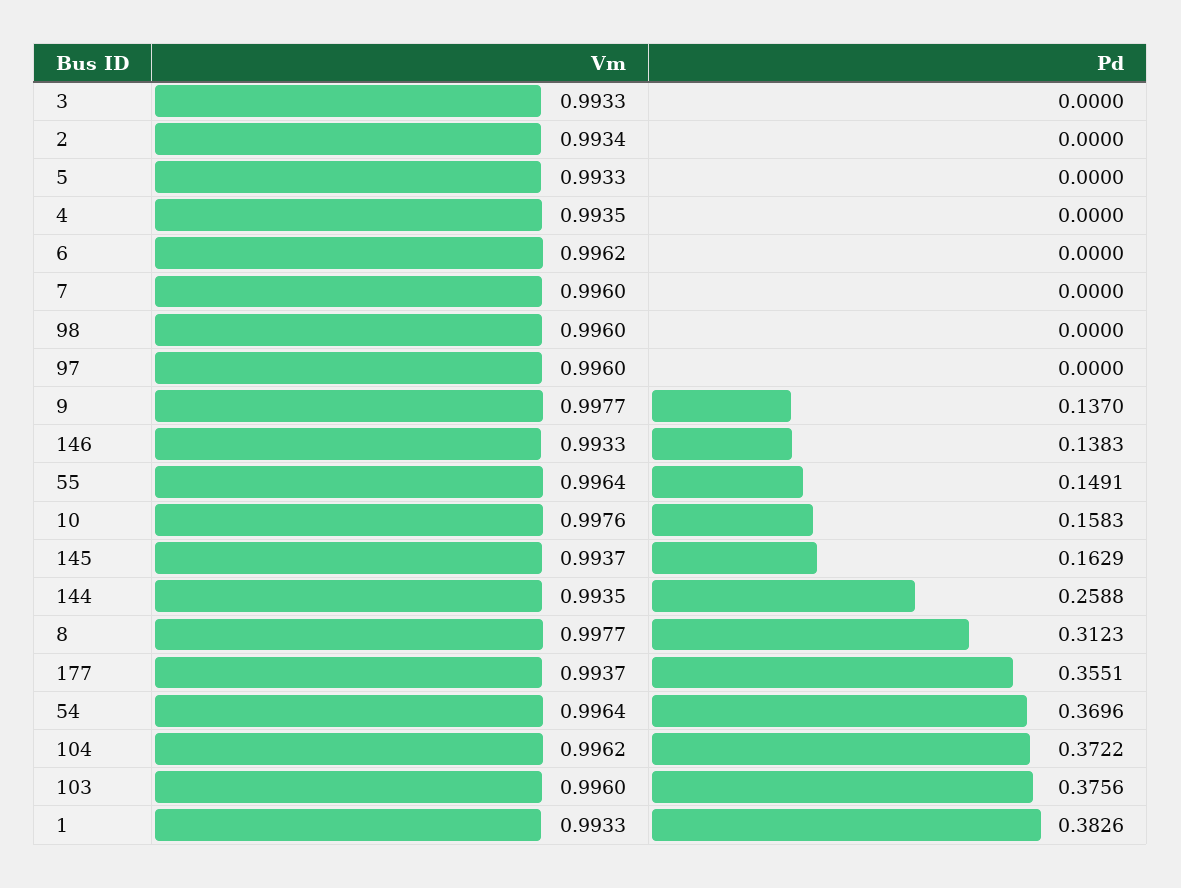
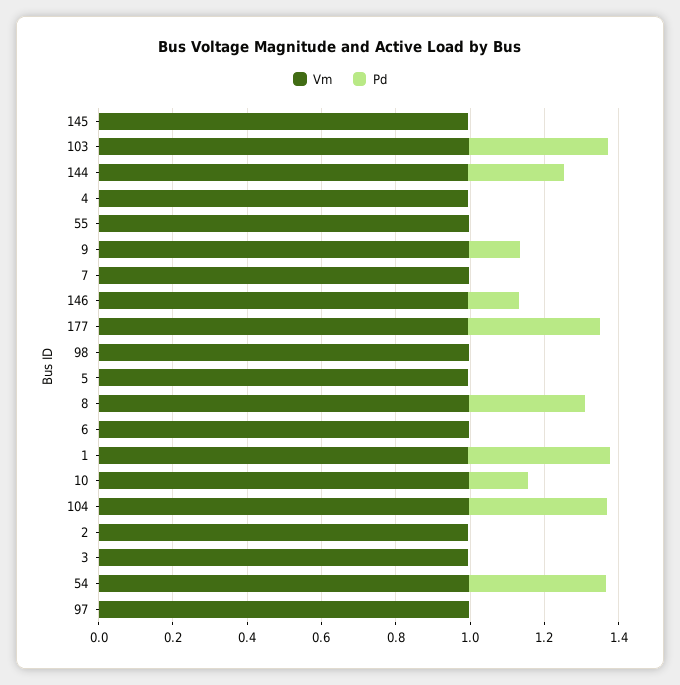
Pd, 55: 0.1491 -> 0
Pd, 145: 0.1629 -> 0

